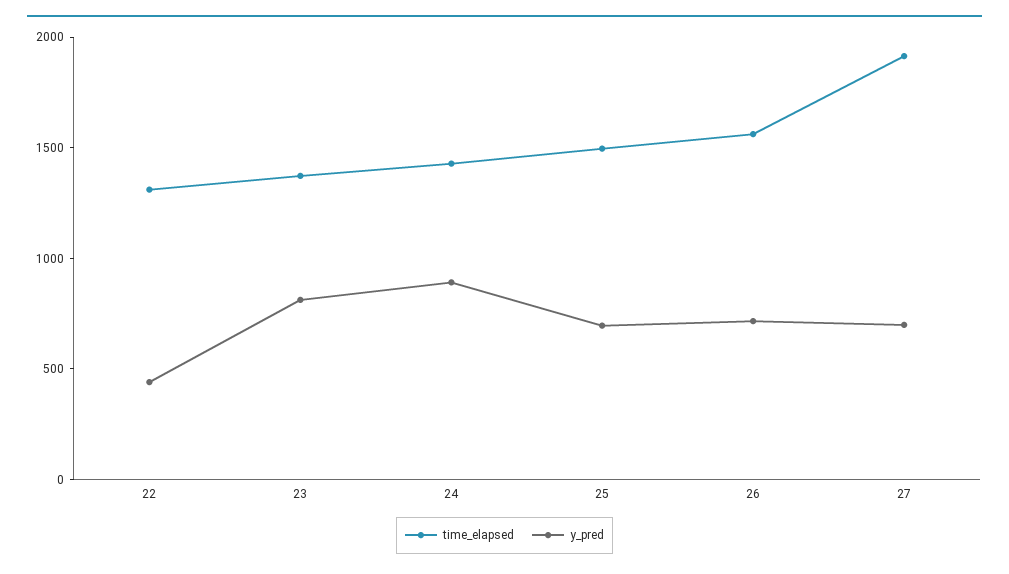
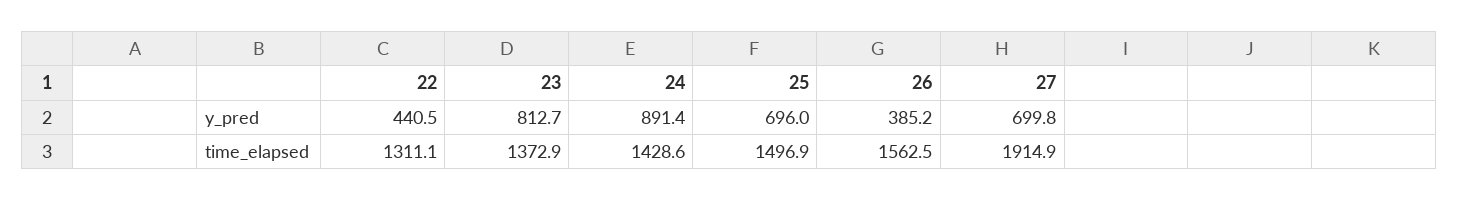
y_pred, 26: 700 -> 385.2

